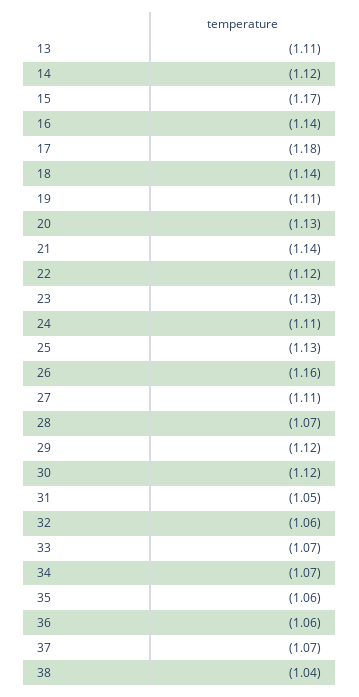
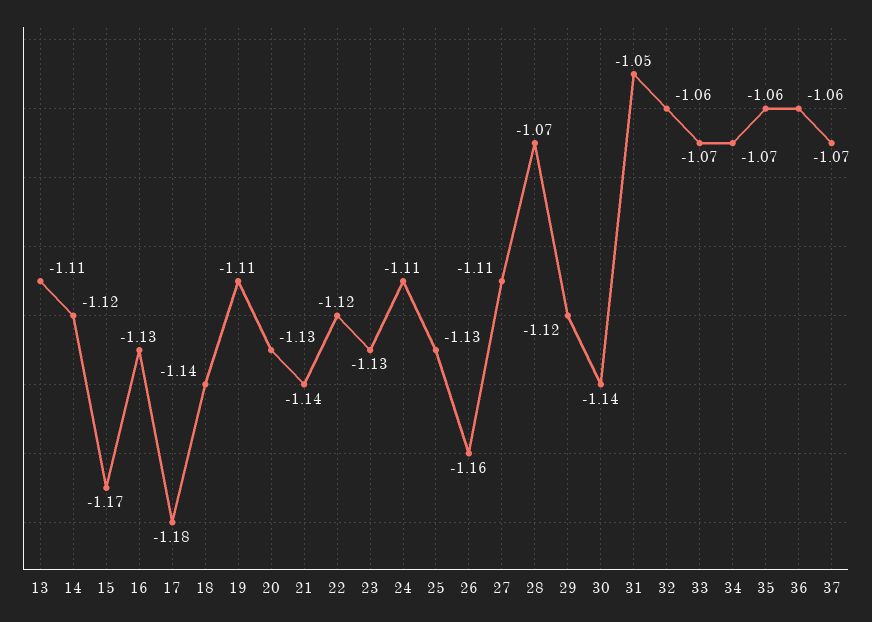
16: -1.14 -> -1.13
30: -1.12 -> -1.14
38: -1.04 -> none

